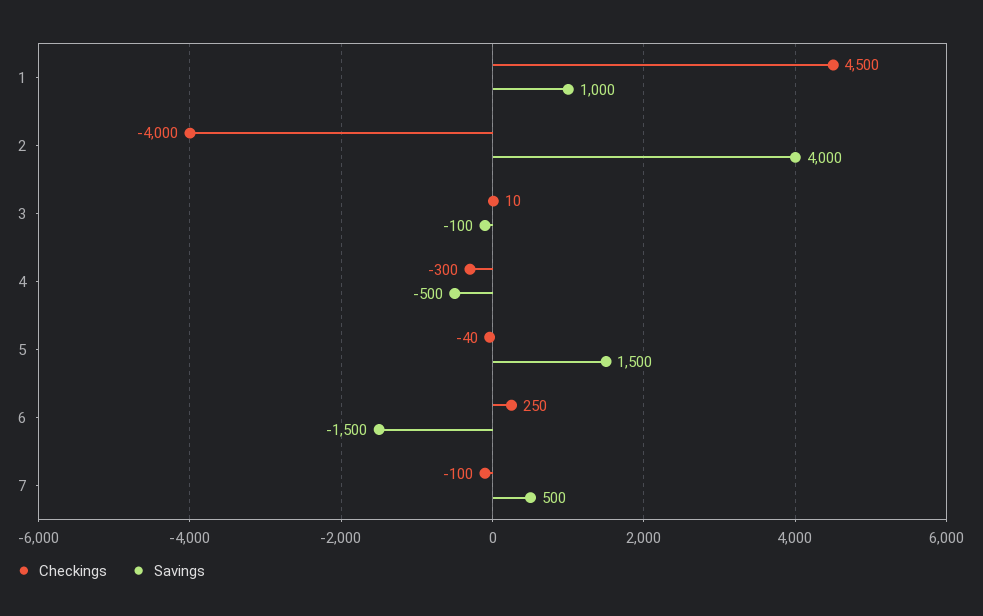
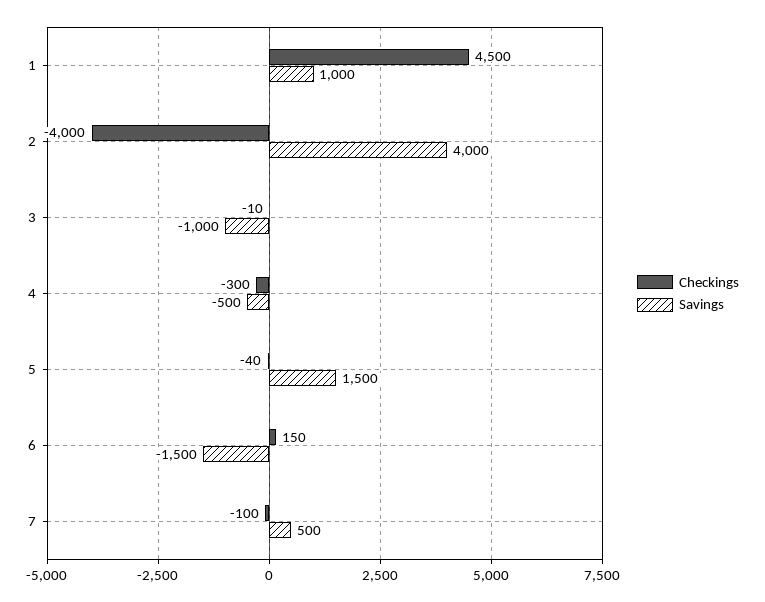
Checkings, 3: 10 -> -10
Savings, 3: -100 -> -1000
Checkings, 6: 250 -> 150

